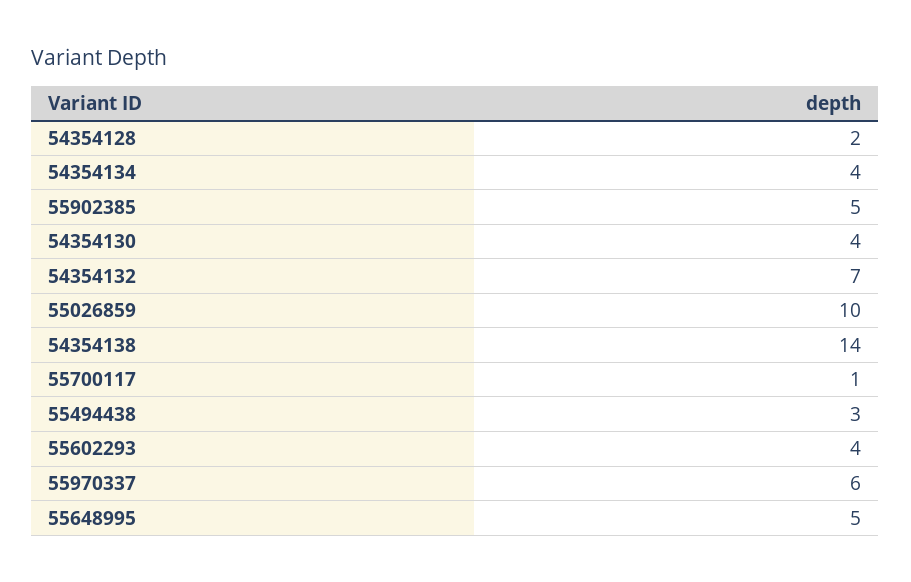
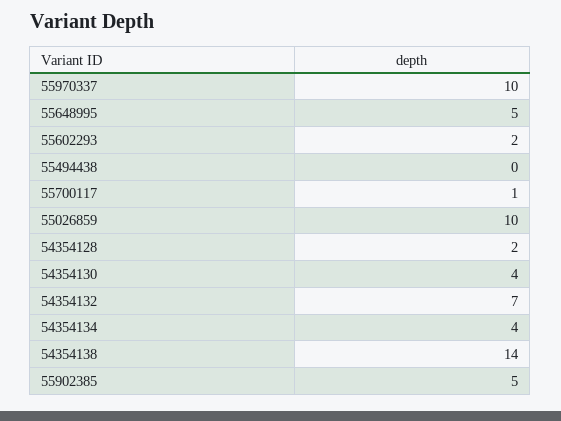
55494438: 3 -> 0
55602293: 4 -> 2
55970337: 6 -> 10

